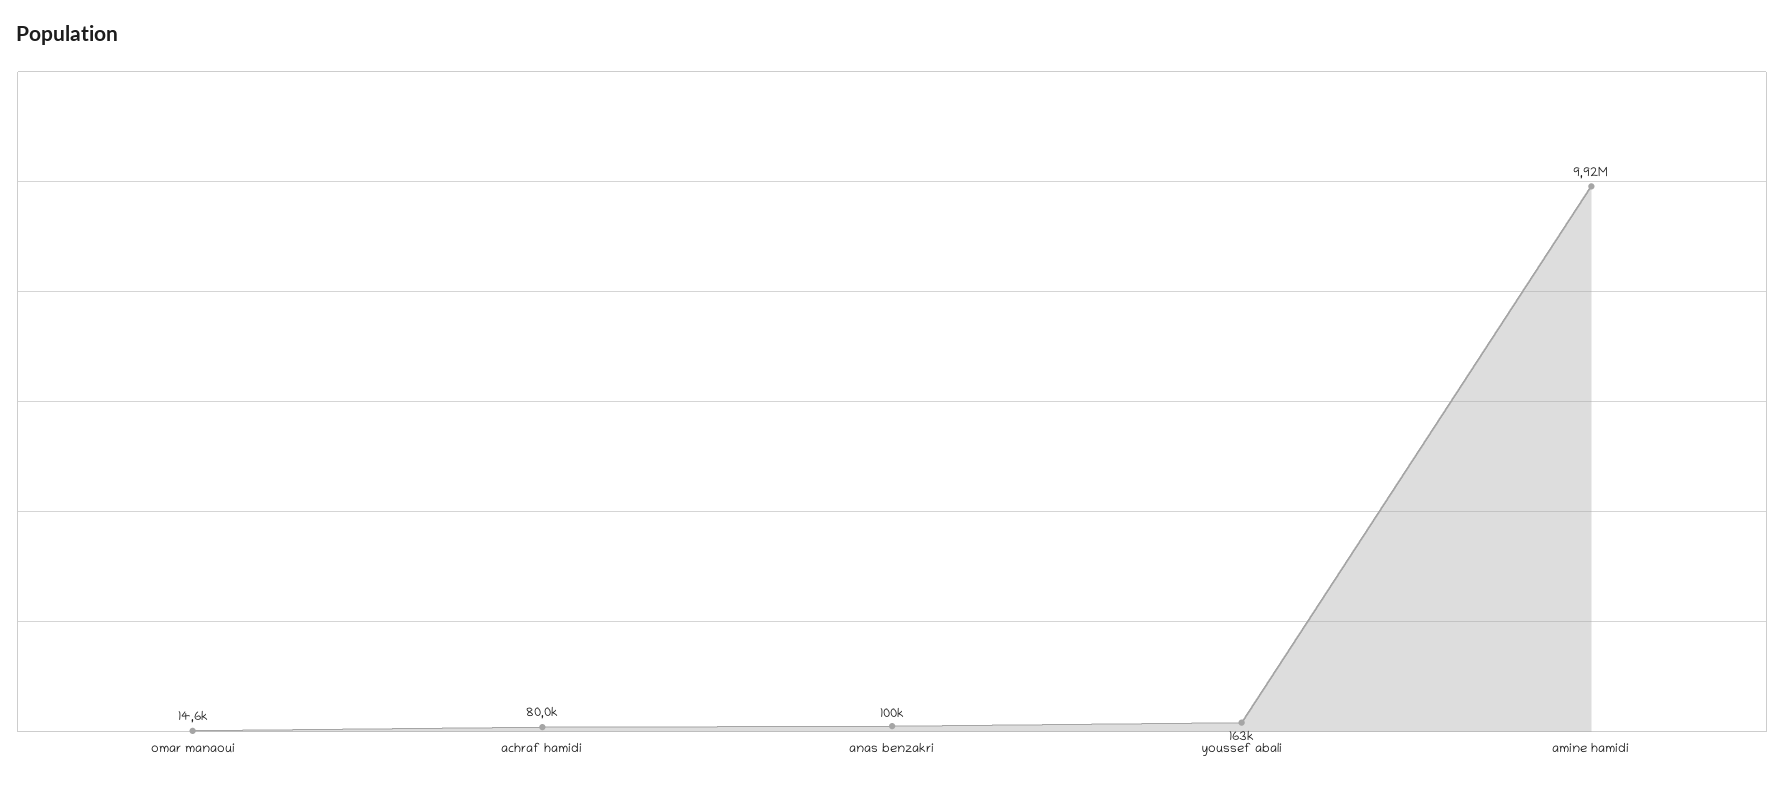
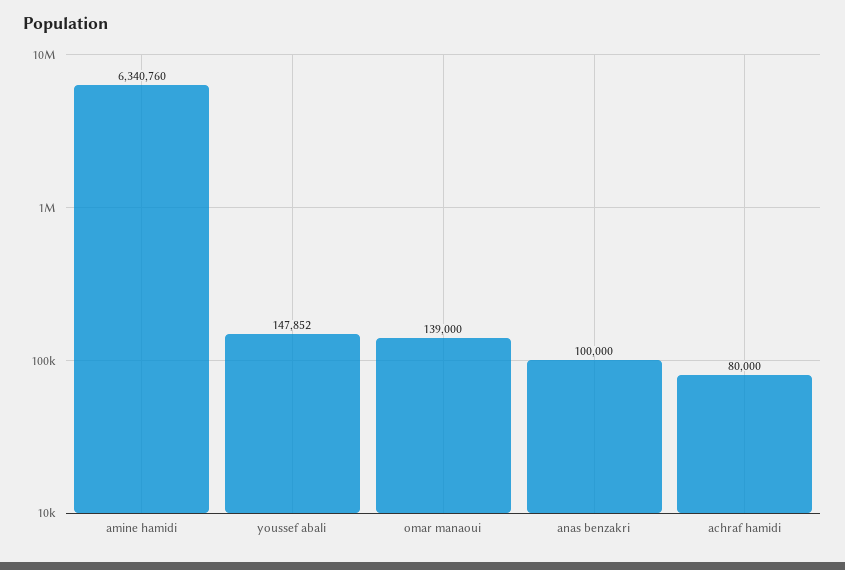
omar manaoui: 14600 -> 139000
youssef abali: 163000 -> 147852
amine hamidi: 9920000 -> 6340760

